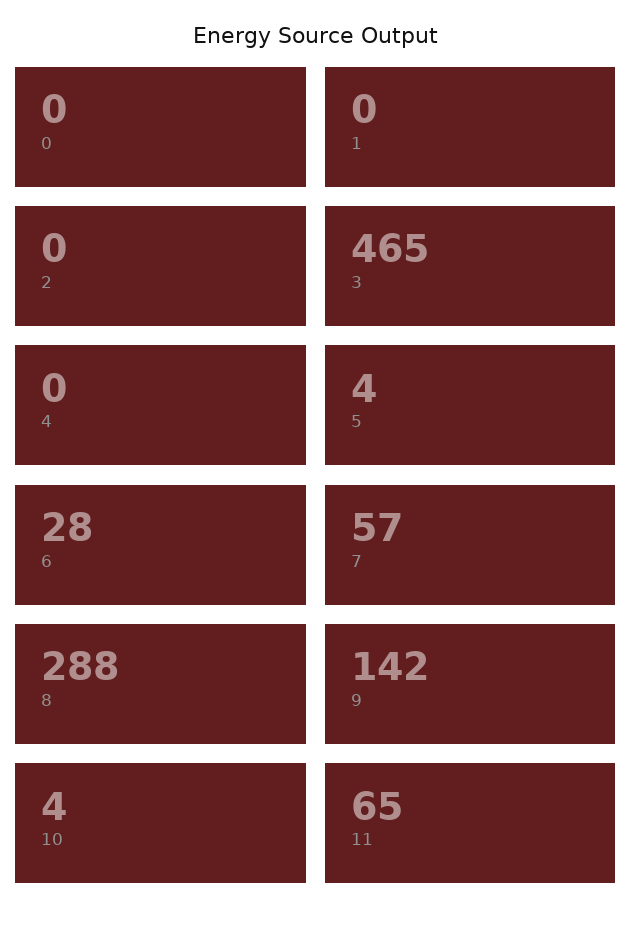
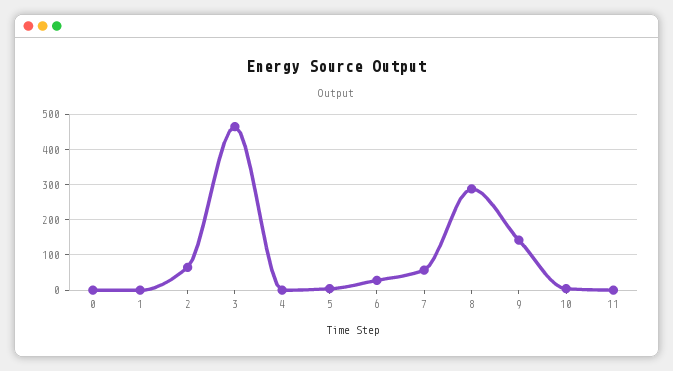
2: 0 -> 60
11: 65 -> 0

